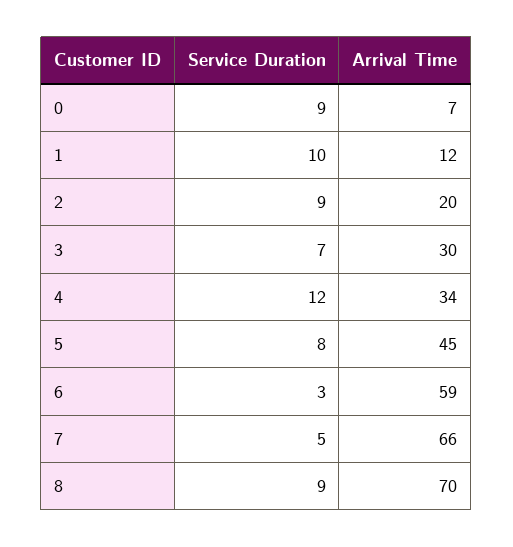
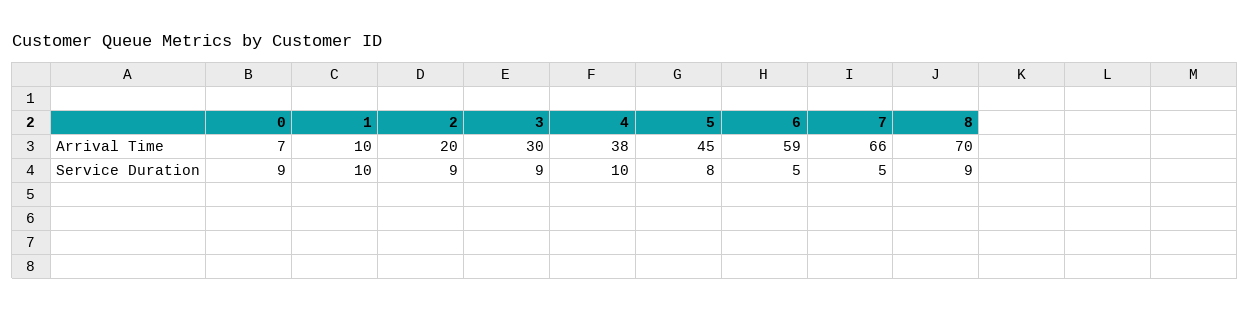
Arrival Time, 1: 12 -> 10
Service Duration, 3: 7 -> 9
Service Duration, 4: 12 -> 10
Arrival Time, 4: 34 -> 38
Service Duration, 6: 3 -> 5

